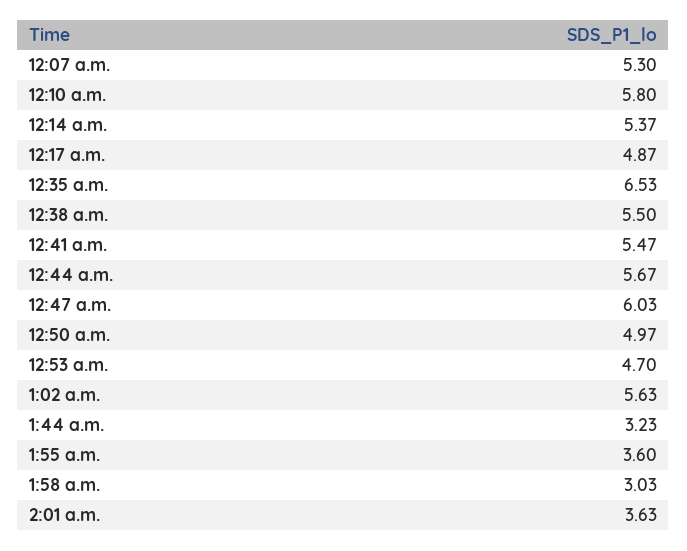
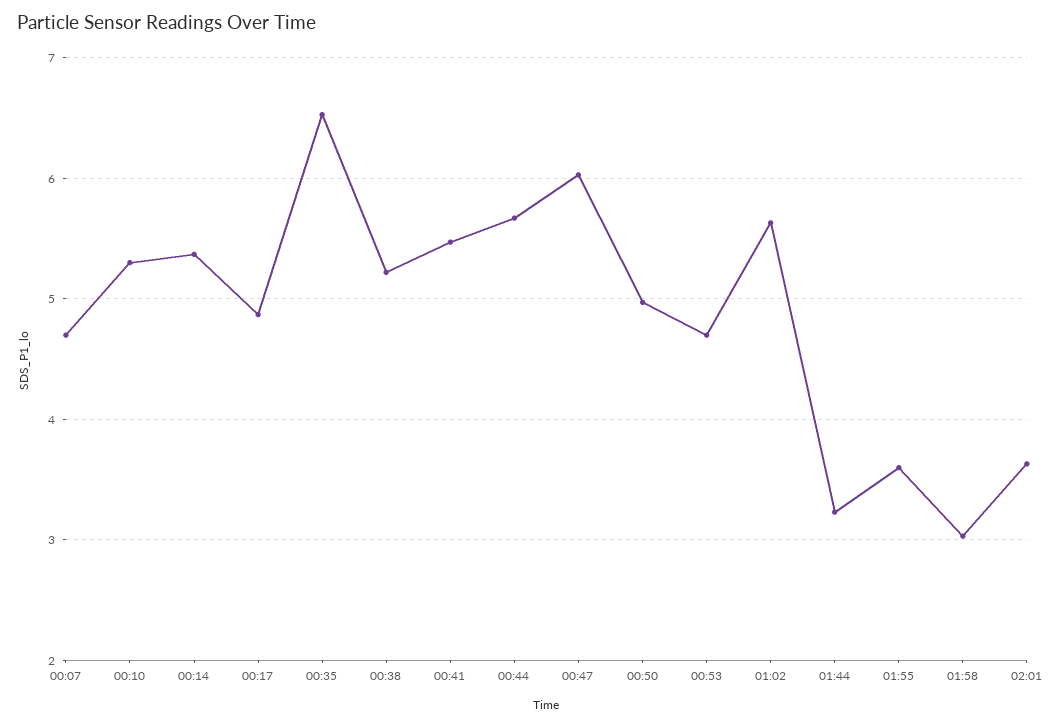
12:07 a.m.: 5.3 -> 4.7
12:10 a.m.: 5.8 -> 5.3
12:38 a.m.: 5.5 -> 5.2

